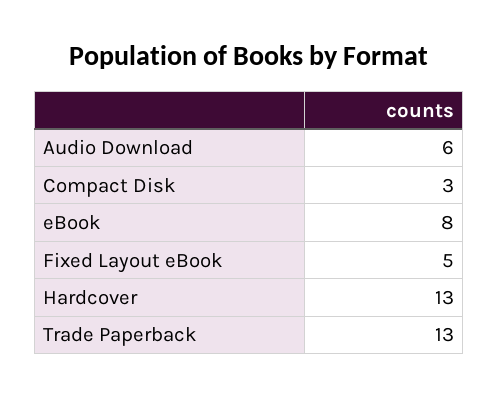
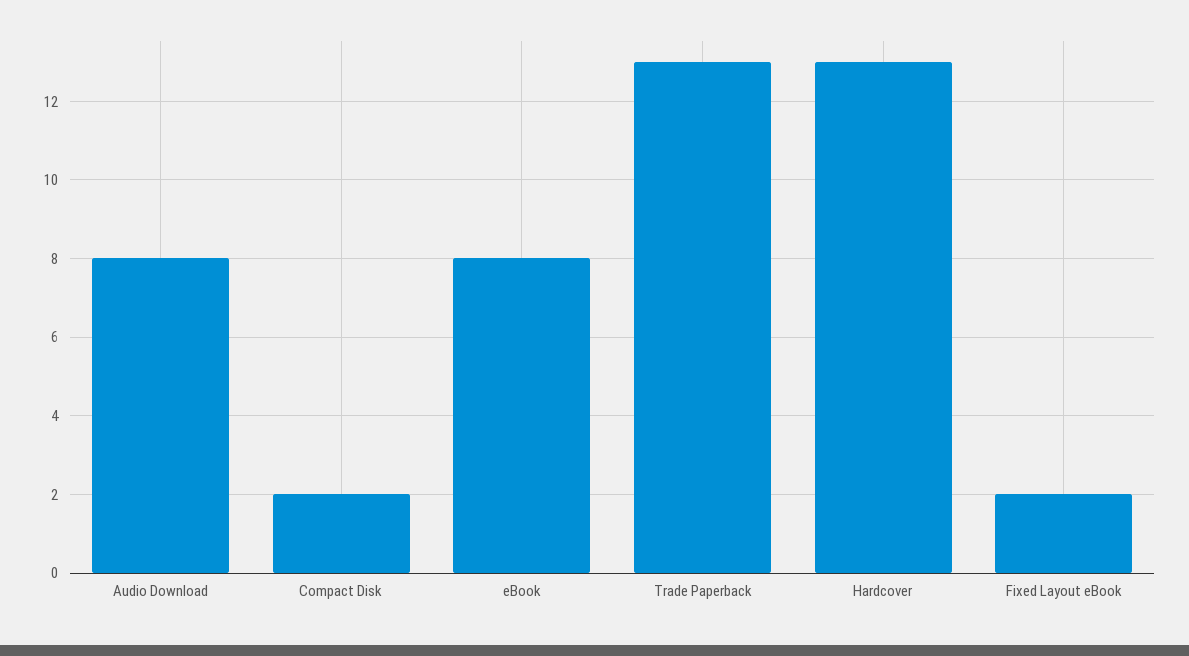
Audio Download: 6 -> 8
Compact Disk: 3 -> 2
Fixed Layout eBook: 5 -> 2

